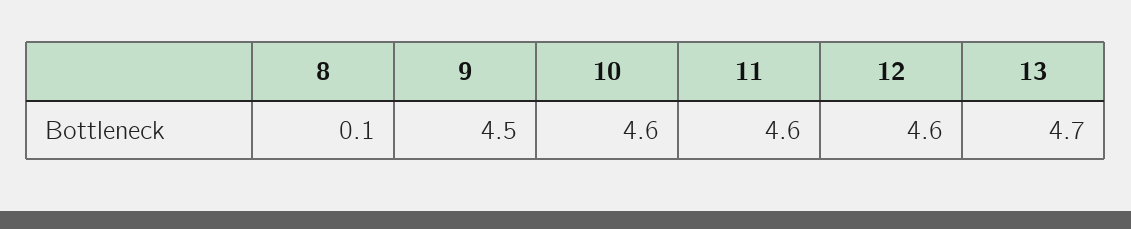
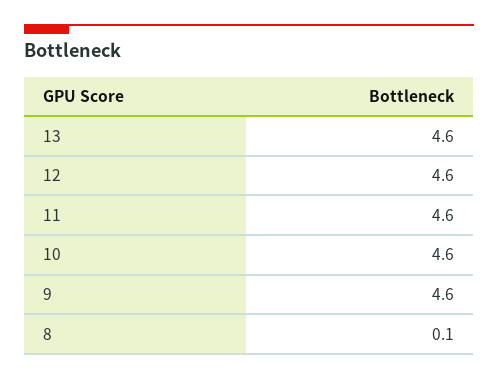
9: 4.5 -> 4.6
13: 4.7 -> 4.6

